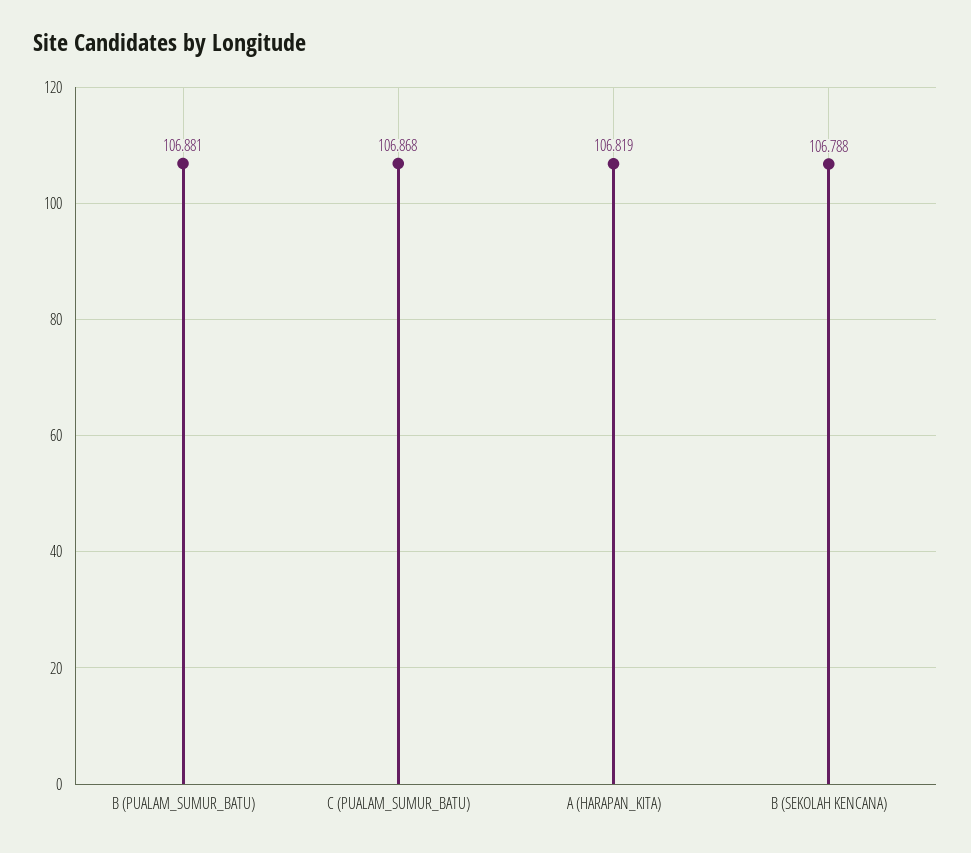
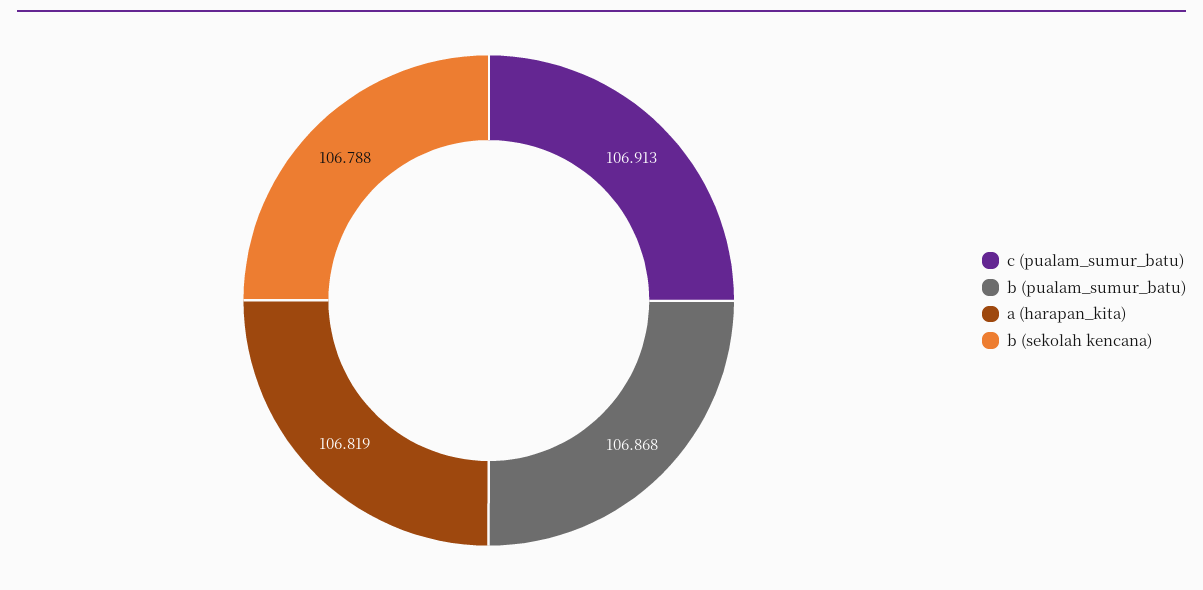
B (PUALAM_SUMUR_BATU): 106.881 -> 106.868
C (PUALAM_SUMUR_BATU): 106.868 -> 106.913

